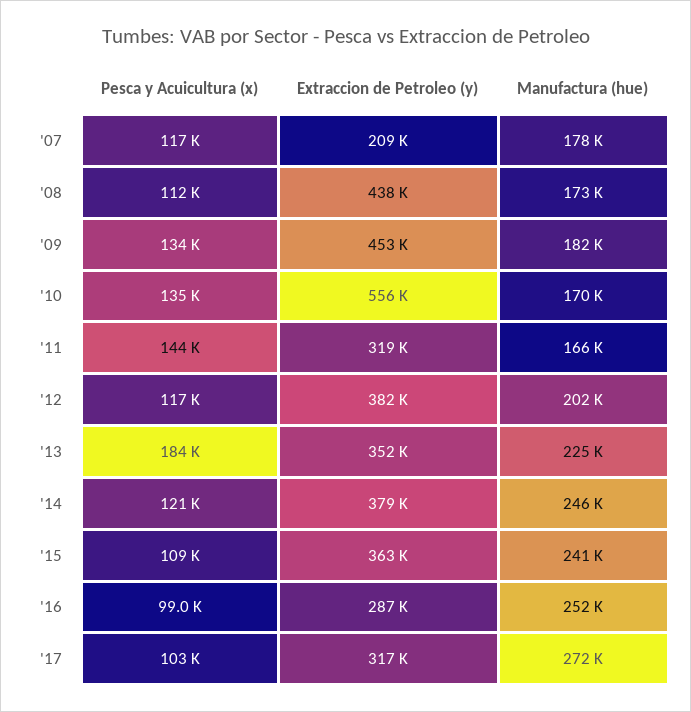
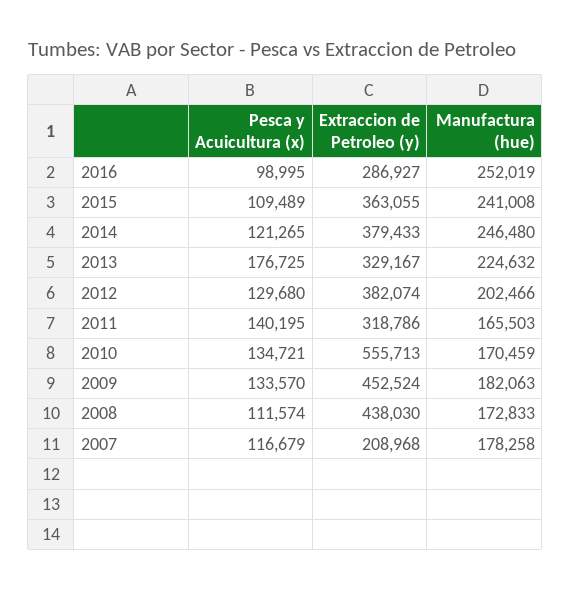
Pesca y Acuicultura (x), '11: 144000 -> 140195
Pesca y Acuicultura (x), '12: 117000 -> 129680
Pesca y Acuicultura (x), '13: 184000 -> 176725
Extraccion de Petroleo (y), '13: 352000 -> 329167
Pesca y Acuicultura (x), '17: 103000 -> none
Extraccion de Petroleo (y), '17: 317000 -> none
Manufactura (hue), '17: 272000 -> none

